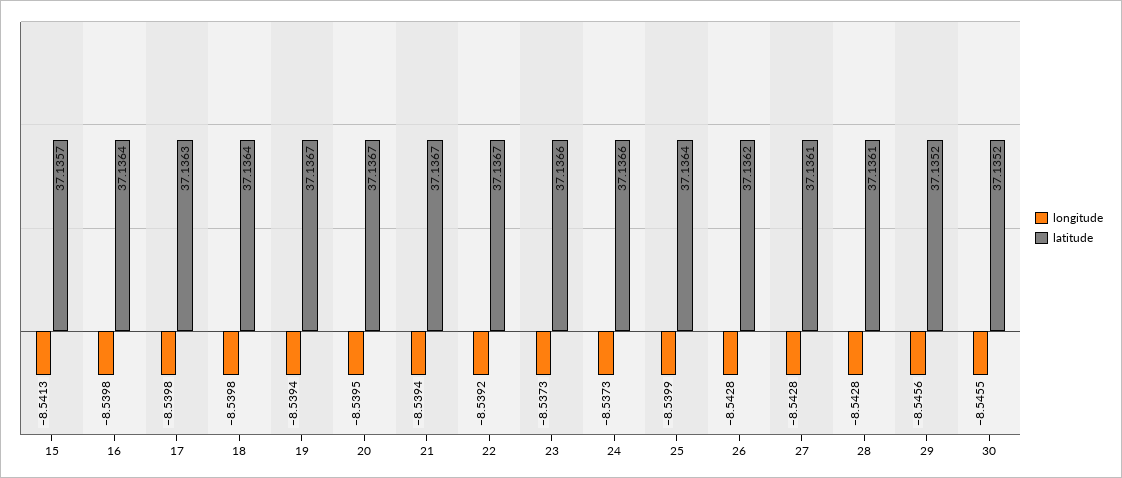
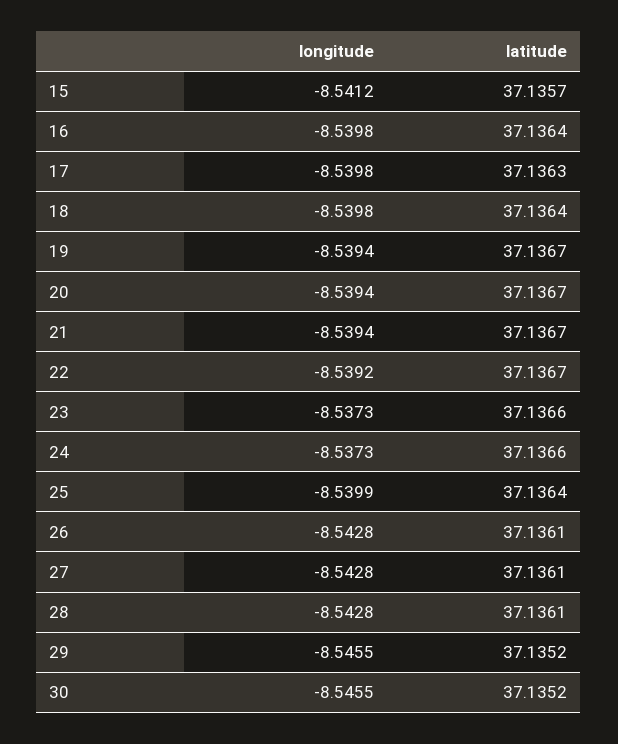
longitude, 15: -8.5413 -> -8.5412
longitude, 20: -8.5395 -> -8.5394
latitude, 26: 37.1362 -> 37.1361
longitude, 29: -8.5456 -> -8.5455

